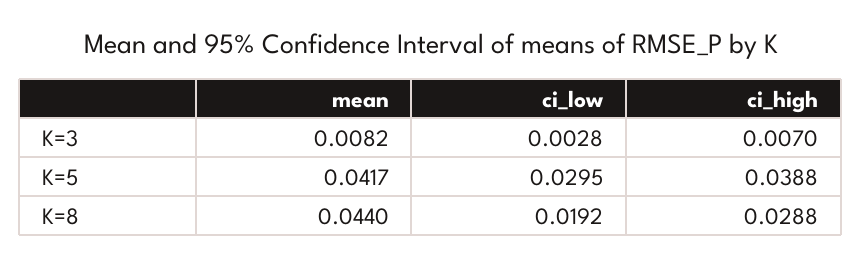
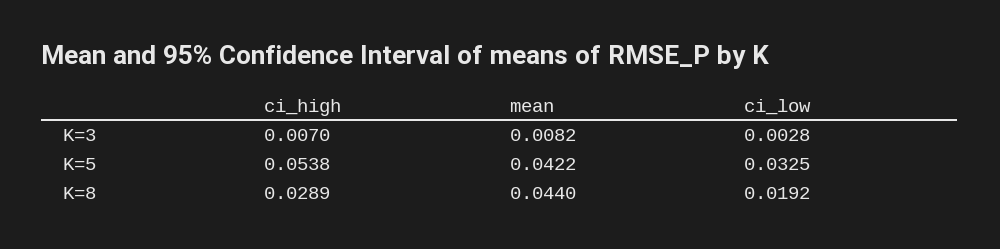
mean, K=5: 0.0417 -> 0.0422
ci_low, K=5: 0.0295 -> 0.0325
ci_high, K=5: 0.0388 -> 0.0538
ci_high, K=8: 0.0288 -> 0.0289

